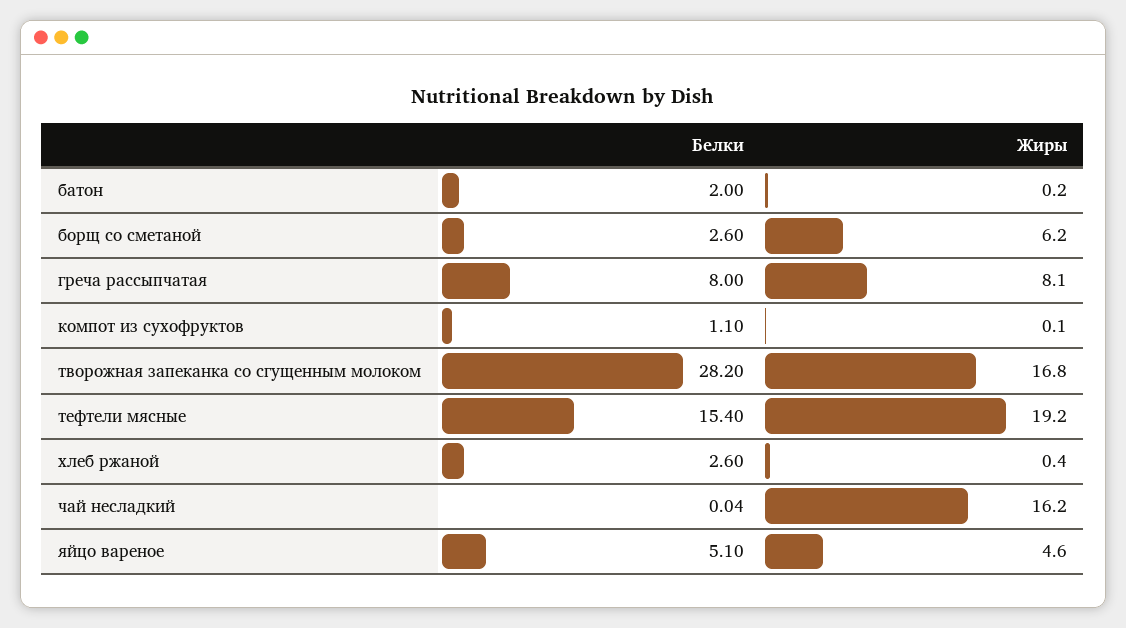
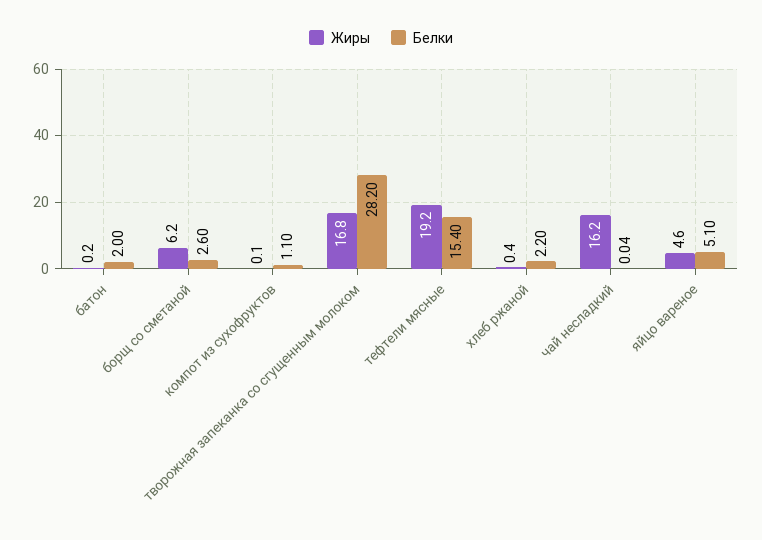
Белки, греча рассыпчатая: 8 -> none
Жиры, греча рассыпчатая: 8.1 -> none
Белки, хлеб ржаной: 2.6 -> 2.2

